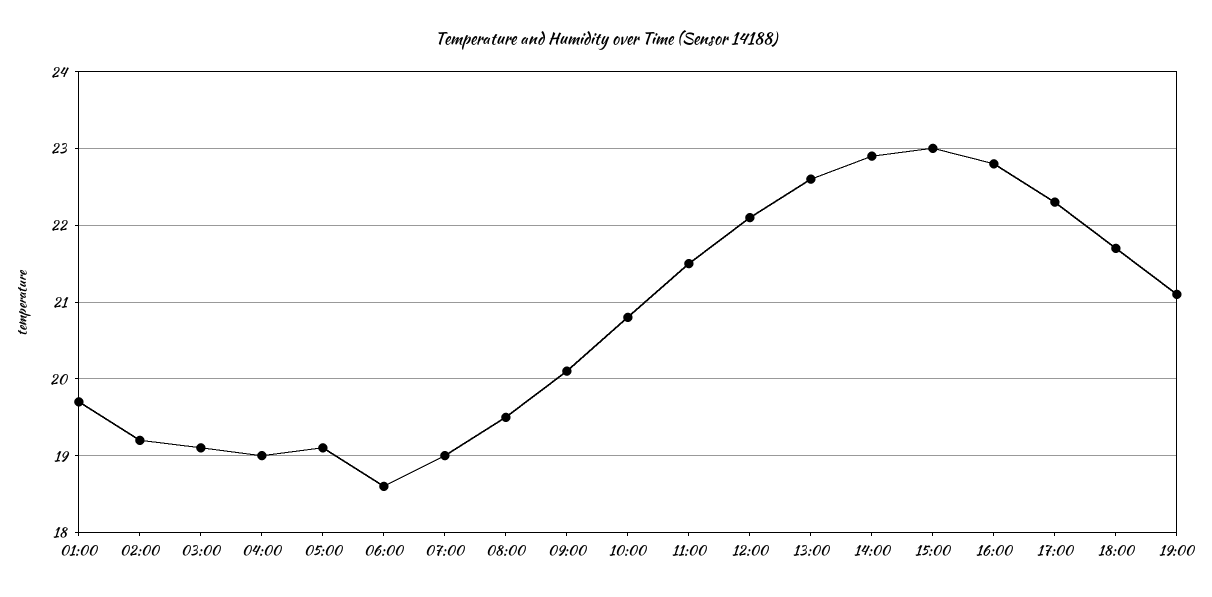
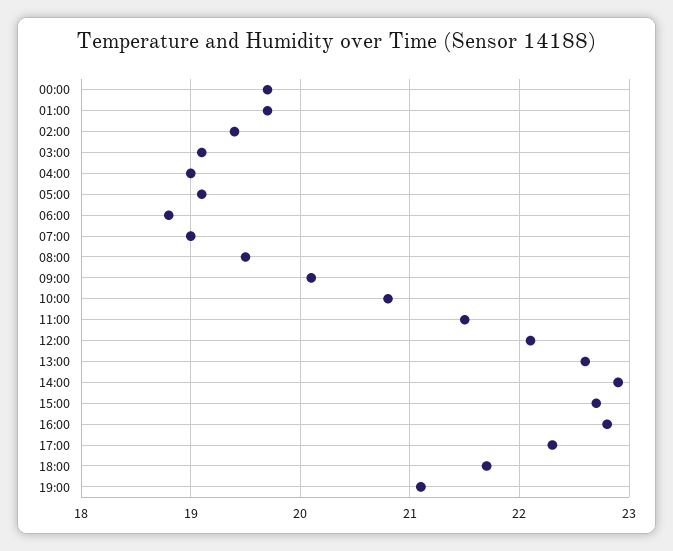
02:00: 19.2 -> 19.4
06:00: 18.6 -> 18.8
15:00: 23 -> 22.7
00:00: none -> 19.7

